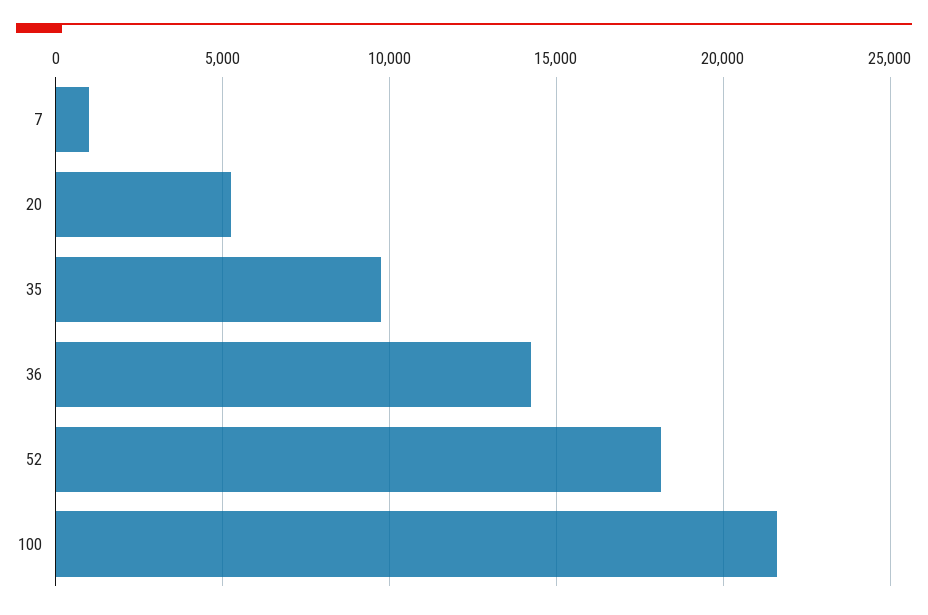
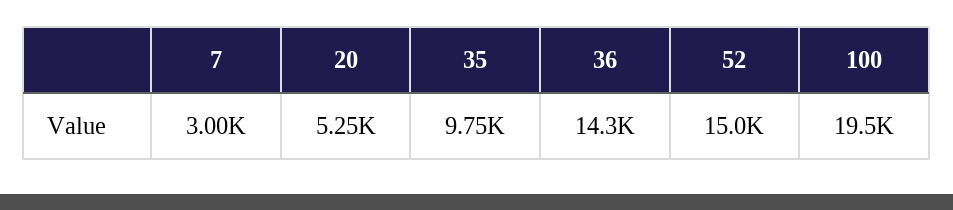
7: 1000 -> 3000
52: 18000 -> 15000
100: 21500 -> 19500

